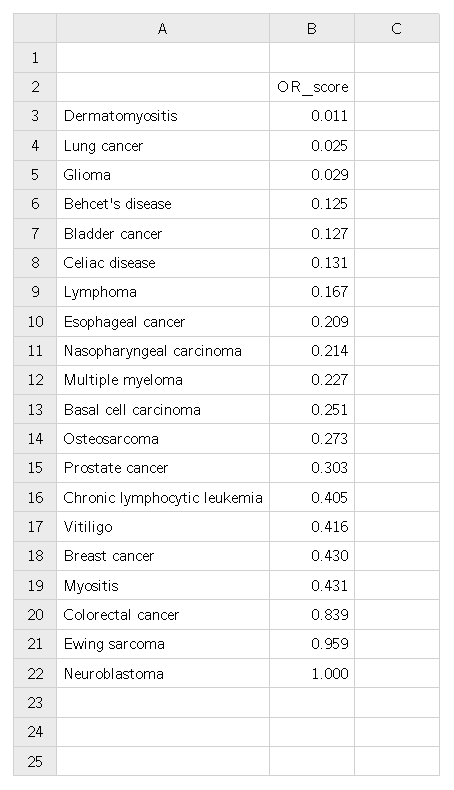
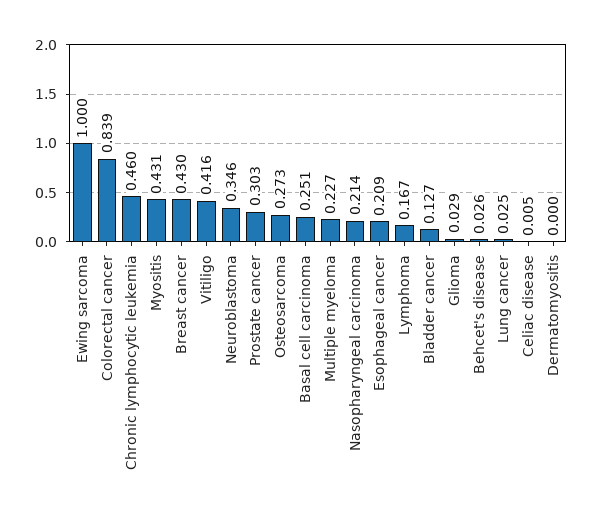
Dermatomyositis: 0.011 -> 0
Behcet's disease: 0.125 -> 0.026
Celiac disease: 0.131 -> 0.005
Chronic lymphocytic leukemia: 0.405 -> 0.46
Ewing sarcoma: 0.959 -> 1
Neuroblastoma: 1 -> 0.346

